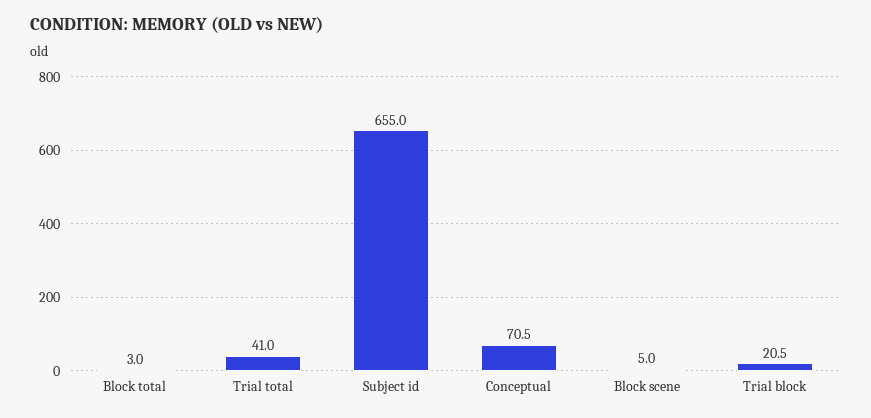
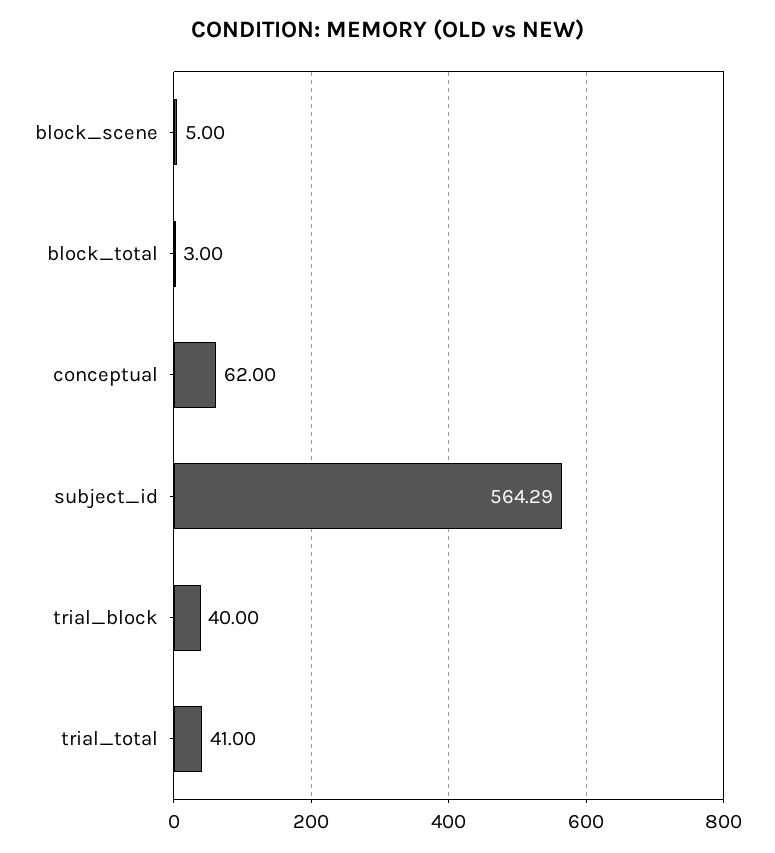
Subject id: 655 -> 564.29
Conceptual: 70.5 -> 62
Trial block: 20.5 -> 40

